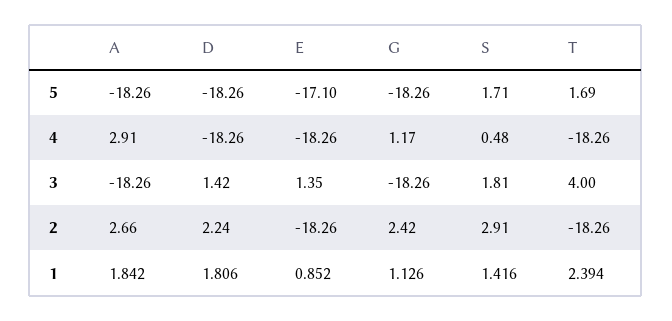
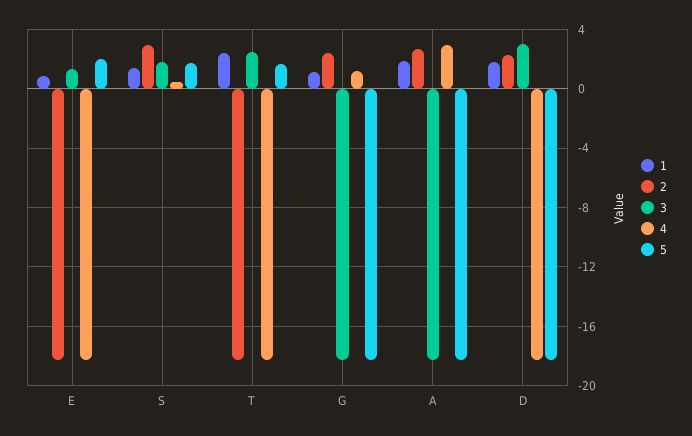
5, E: -17.1 -> 2
3, D: 1.42 -> 3
3, T: 4 -> 2.5

